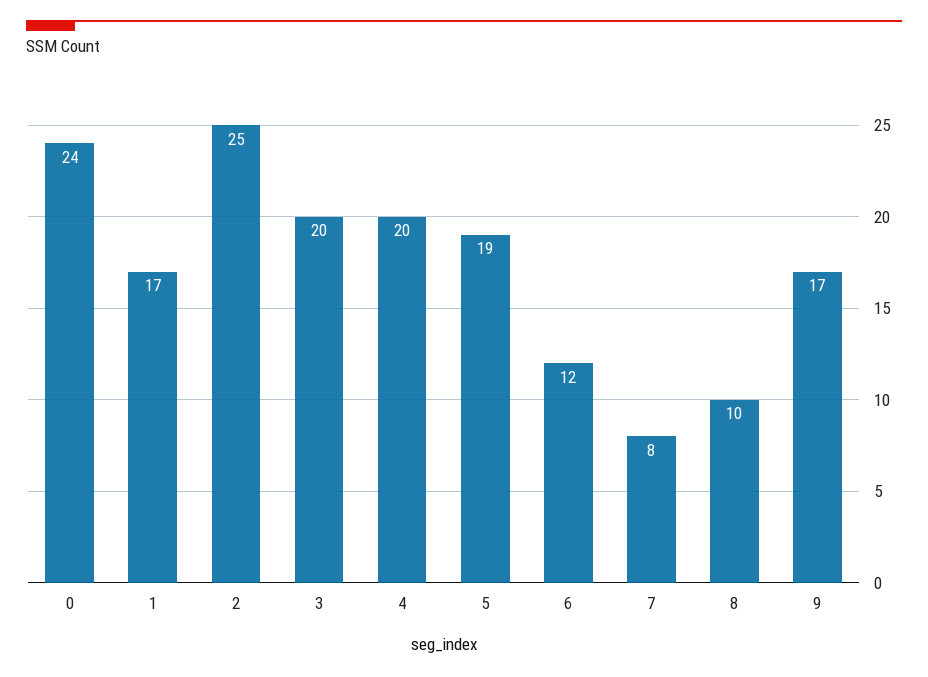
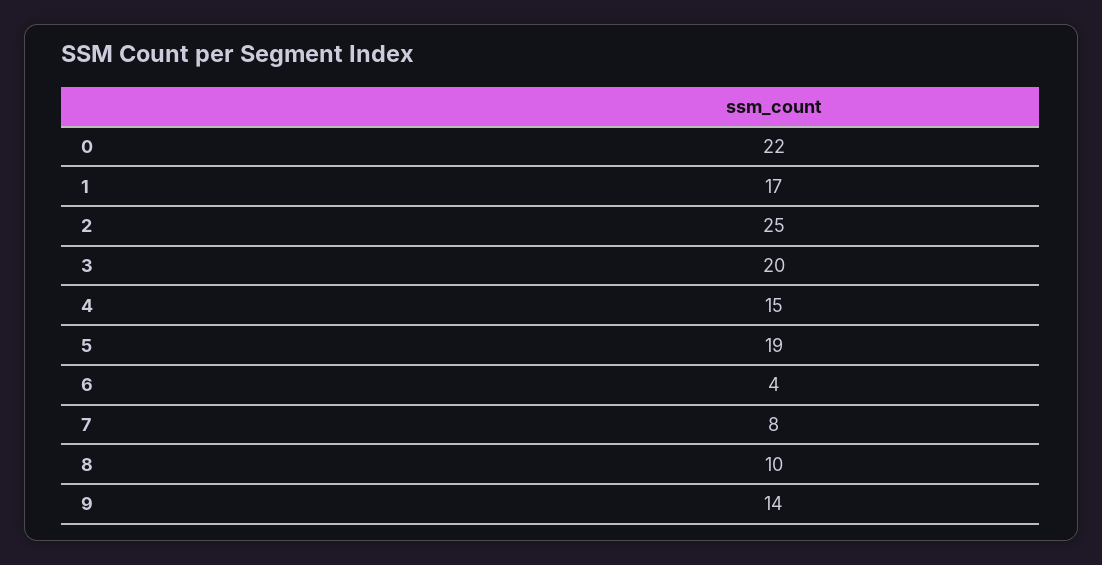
0: 24 -> 22
4: 20 -> 15
6: 12 -> 4
9: 17 -> 14

